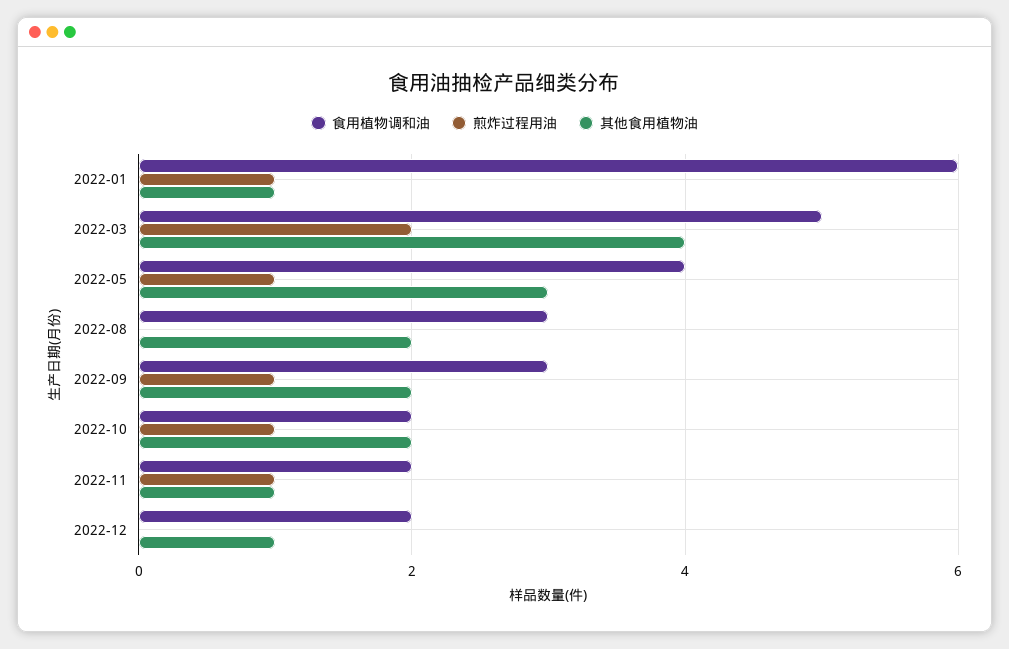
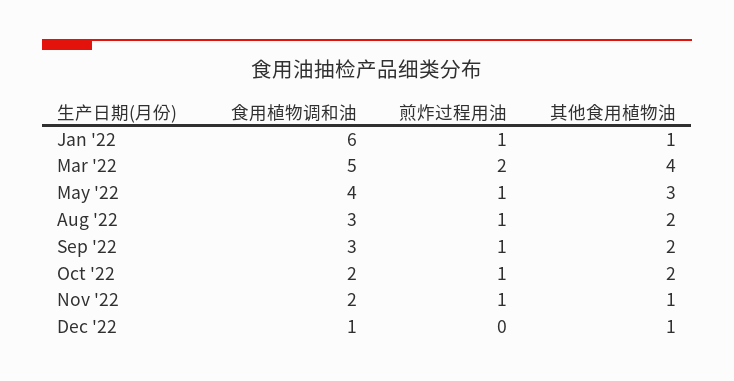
煎炸过程用油, 2022-08: 0 -> 1
食用植物调和油, 2022-12: 2 -> 1

